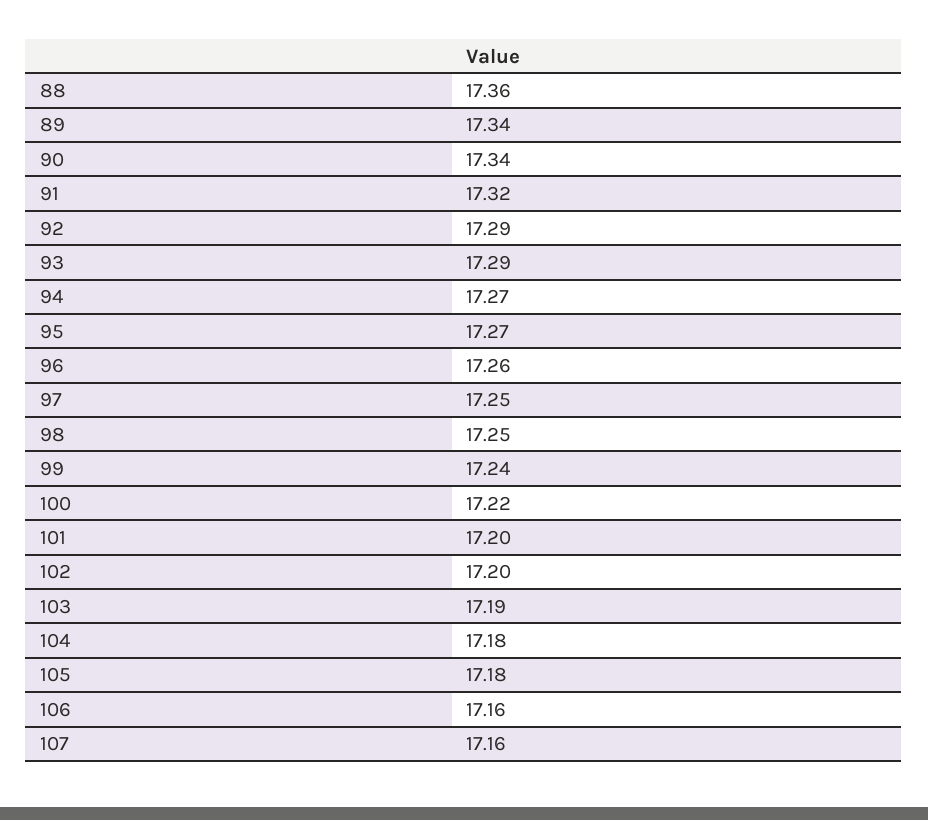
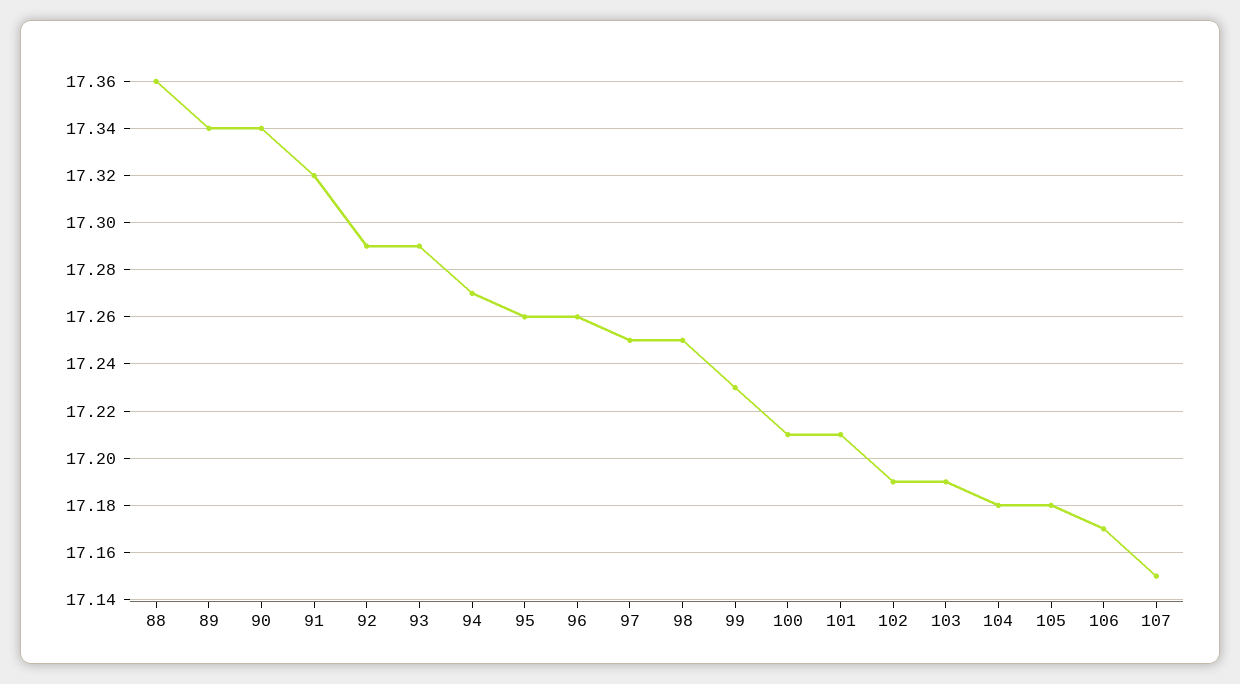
95: 17.27 -> 17.26
99: 17.24 -> 17.23
100: 17.22 -> 17.21
101: 17.2 -> 17.21
102: 17.2 -> 17.19
106: 17.16 -> 17.17
107: 17.16 -> 17.15

